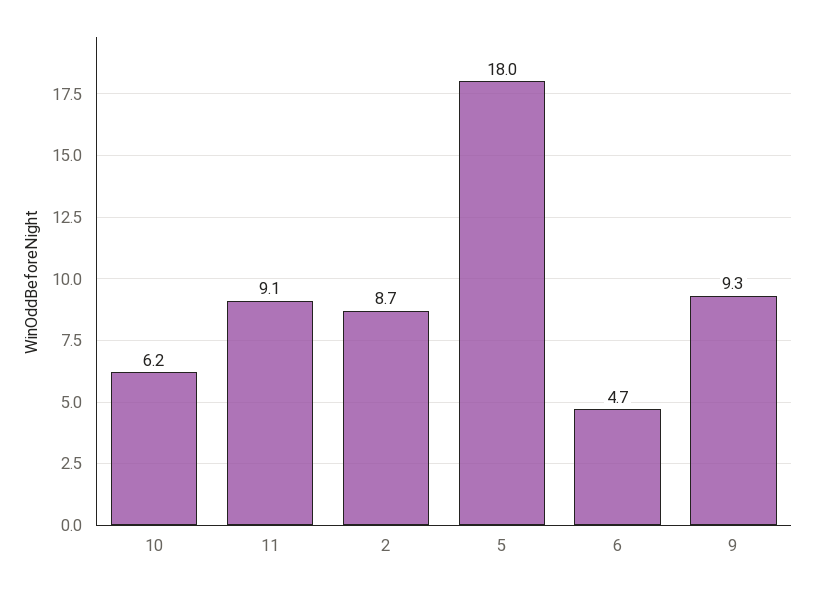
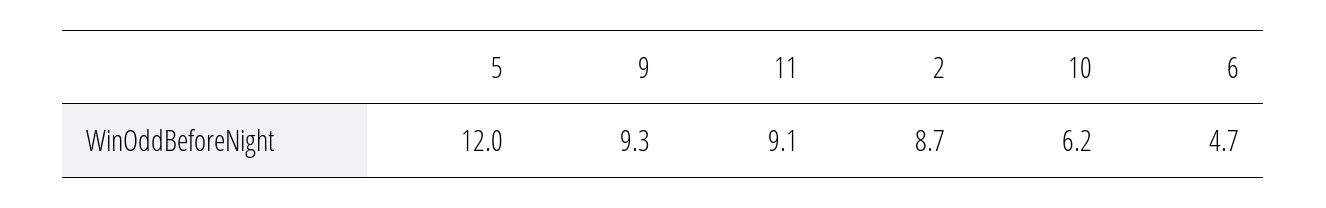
5: 18 -> 12

